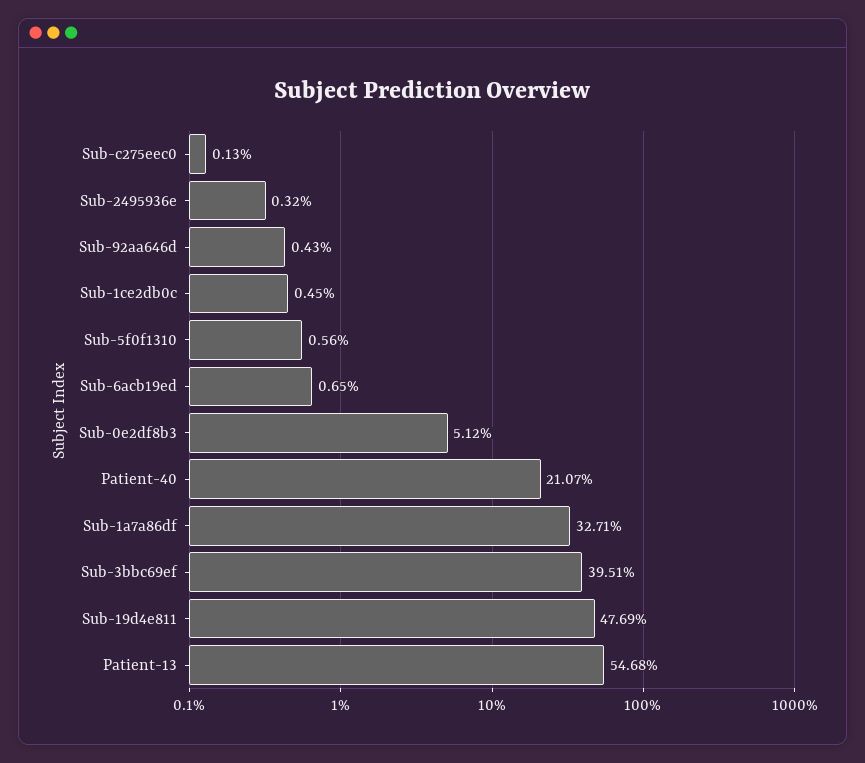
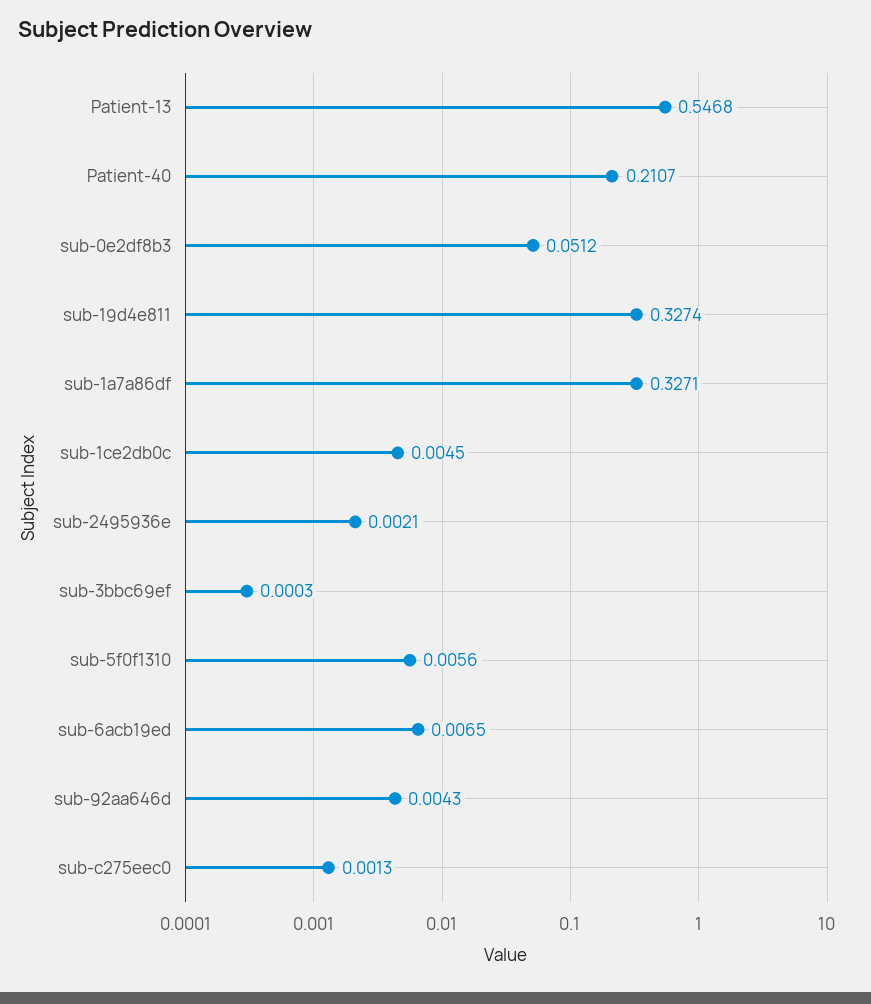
Sub-2495936e: 0.0032 -> 0.0021
Sub-3bbc69ef: 0.3951 -> 0.0003
Sub-19d4e811: 0.4769 -> 0.3274

